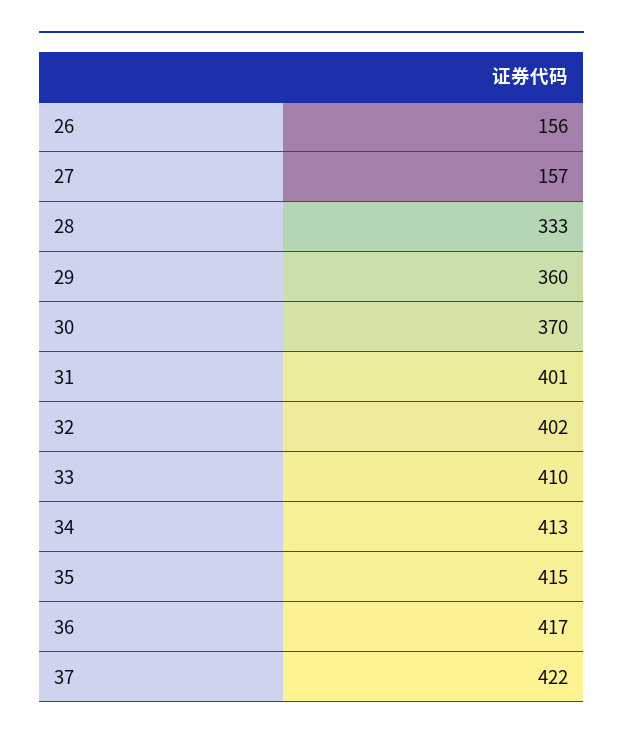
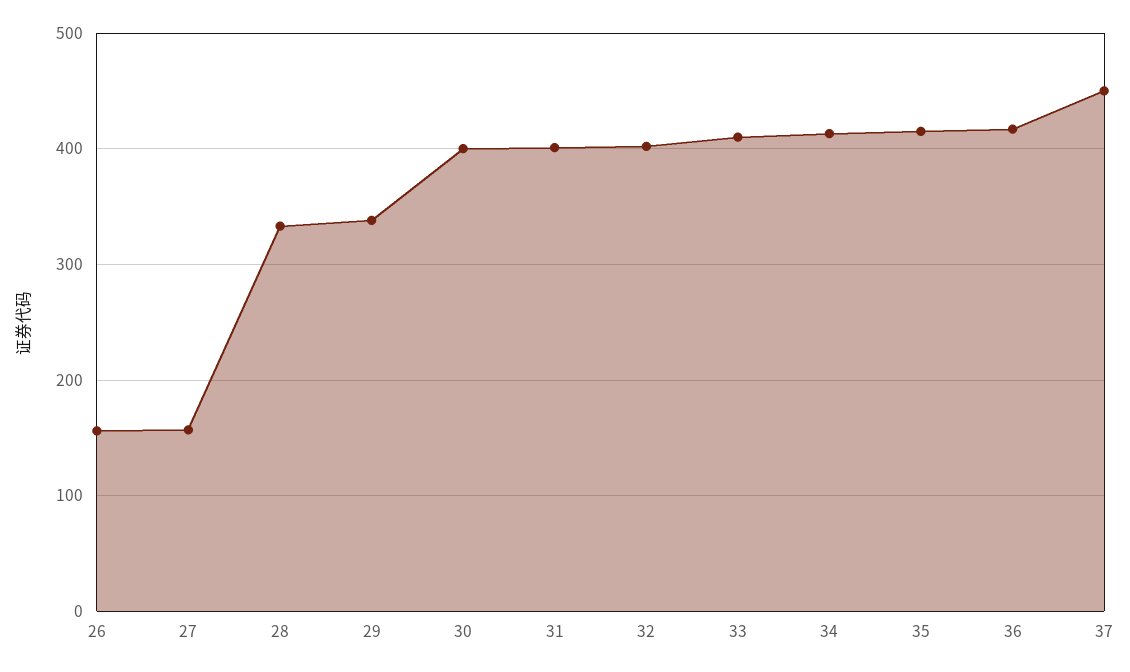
29: 360 -> 340
30: 370 -> 400
37: 422 -> 450

